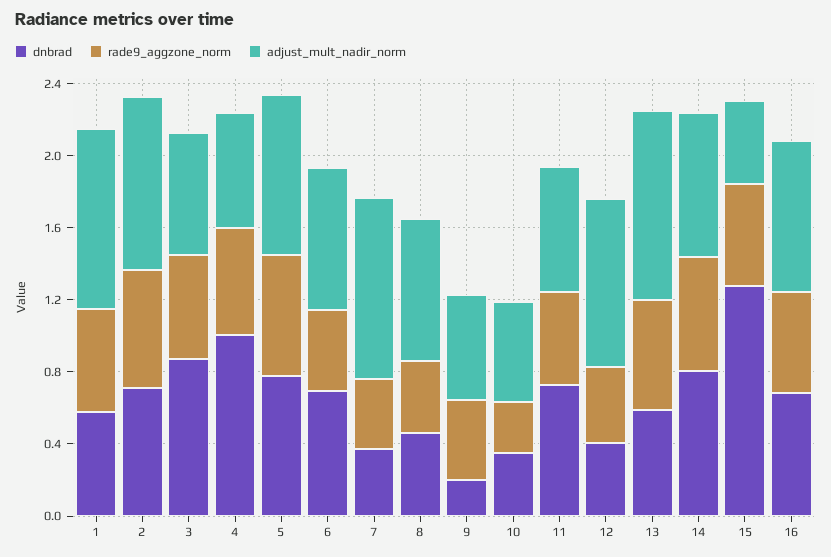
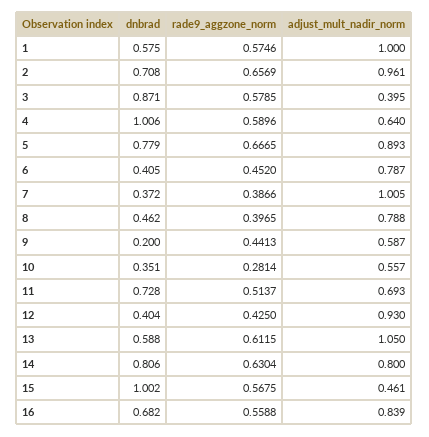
adjust_mult_nadir_norm, 3: 0.7 -> 0.395
dnbrad, 6: 0.7 -> 0.405
dnbrad, 15: 1.3 -> 1.002

